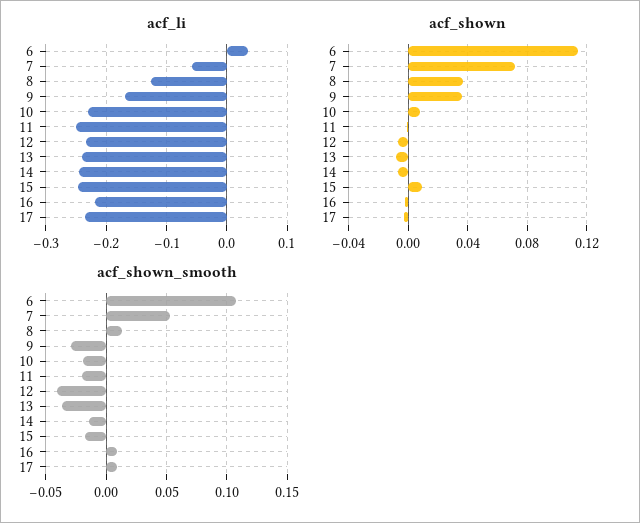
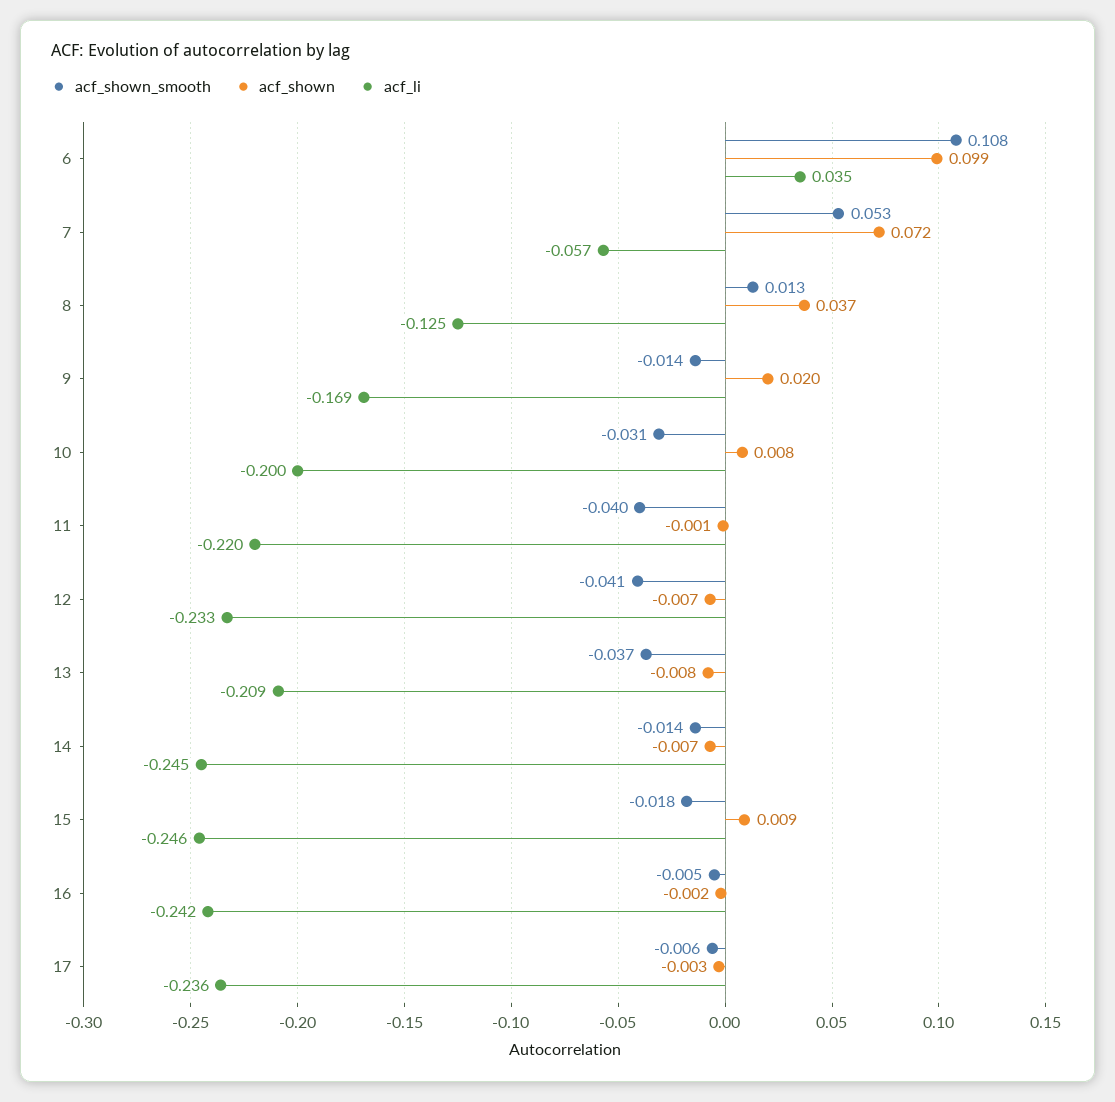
acf_li, 10: -0.23 -> -0.2
acf_li, 11: -0.25 -> -0.22
acf_li, 13: -0.24 -> -0.209
acf_li, 16: -0.22 -> -0.242
acf_shown, 6: 0.115 -> 0.099
acf_shown, 9: 0.035 -> 0.02
acf_shown_smooth, 9: -0.03 -> -0.014
acf_shown_smooth, 10: -0.02 -> -0.031
acf_shown_smooth, 11: -0.02 -> -0.04
acf_shown_smooth, 16: 0.01 -> -0.005
acf_shown_smooth, 17: 0.01 -> -0.006

